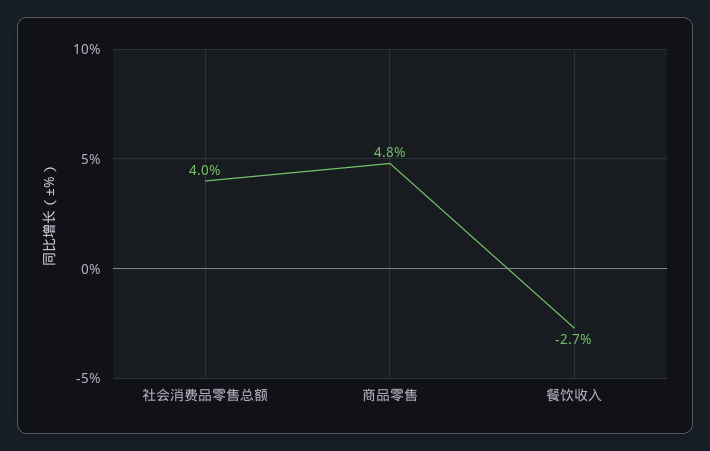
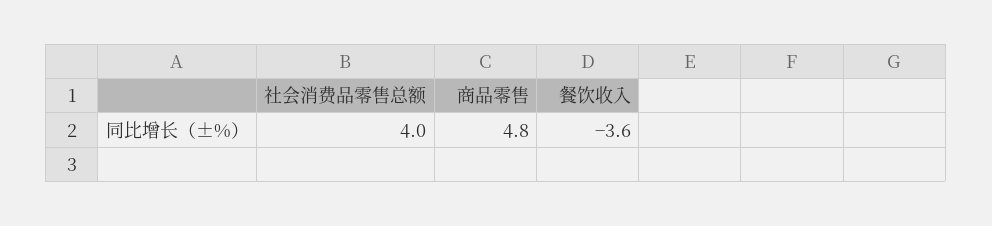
餐饮收入: -2.7 -> -3.6

